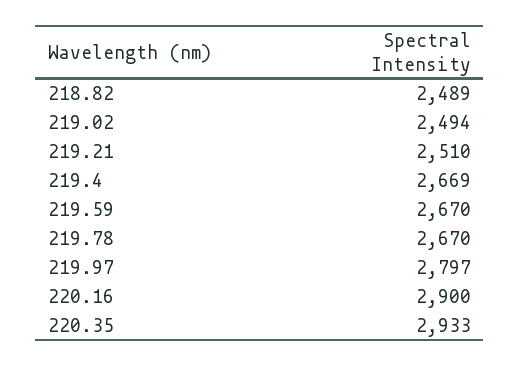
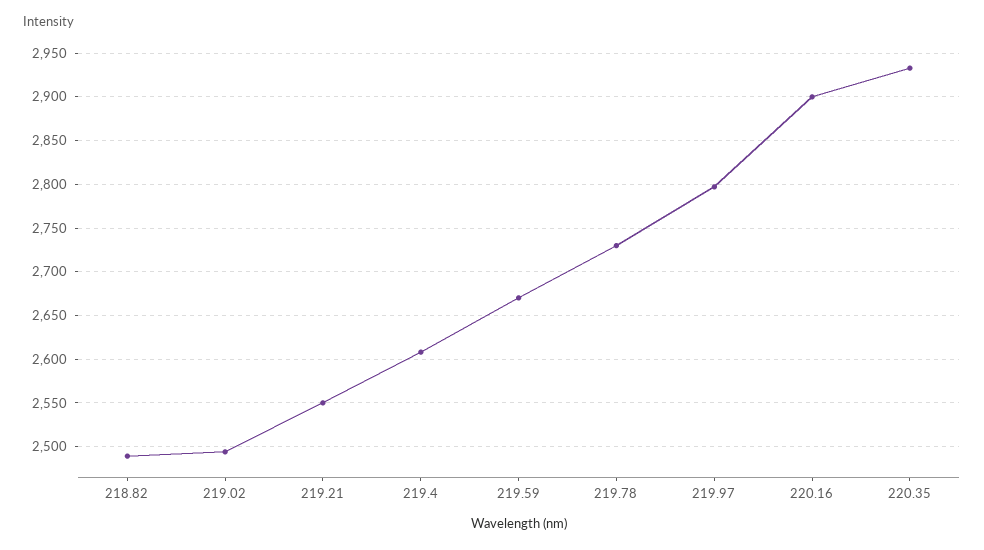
219.21: 2510 -> 2550
219.4: 2669 -> 2610
219.78: 2670 -> 2730

